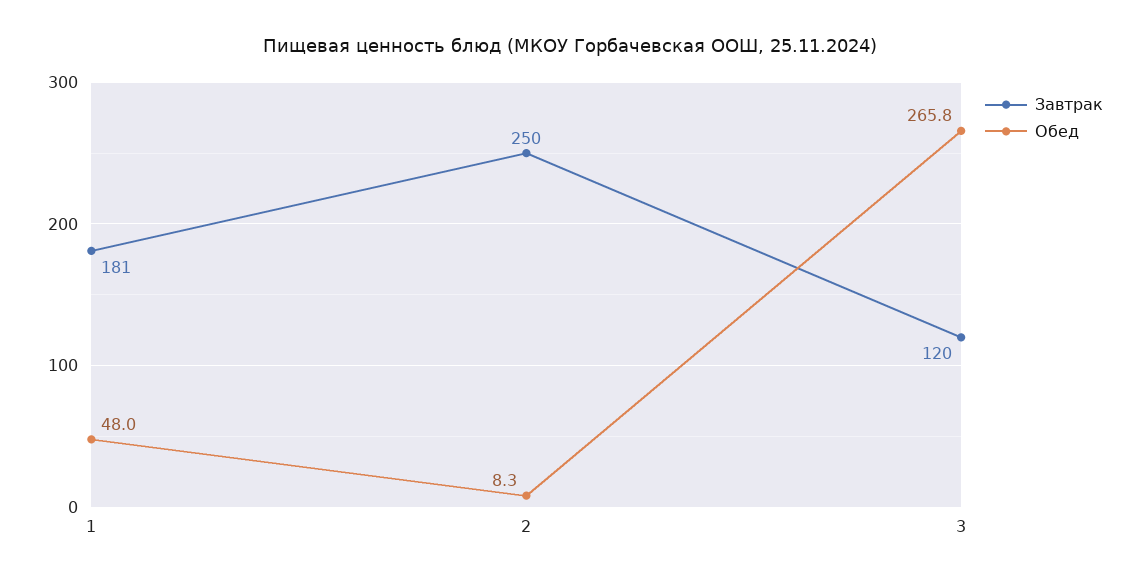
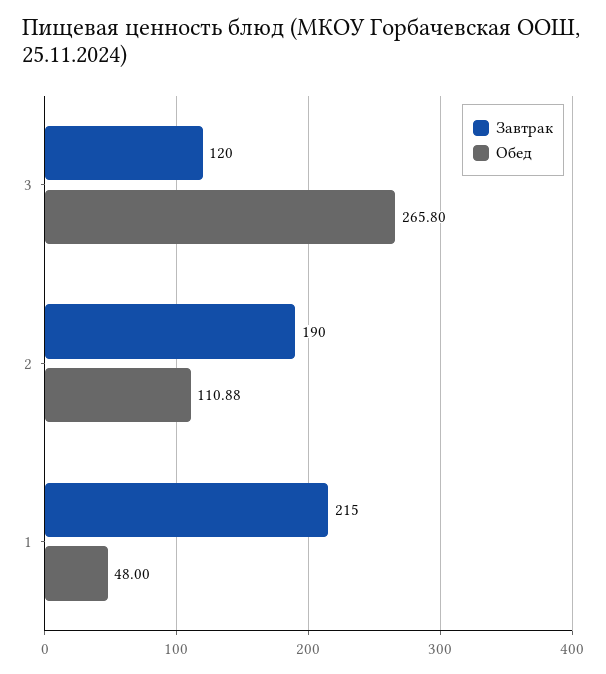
Завтрак, 1: 181 -> 215
Завтрак, 2: 250 -> 190
Обед, 2: 8.3 -> 110.88

